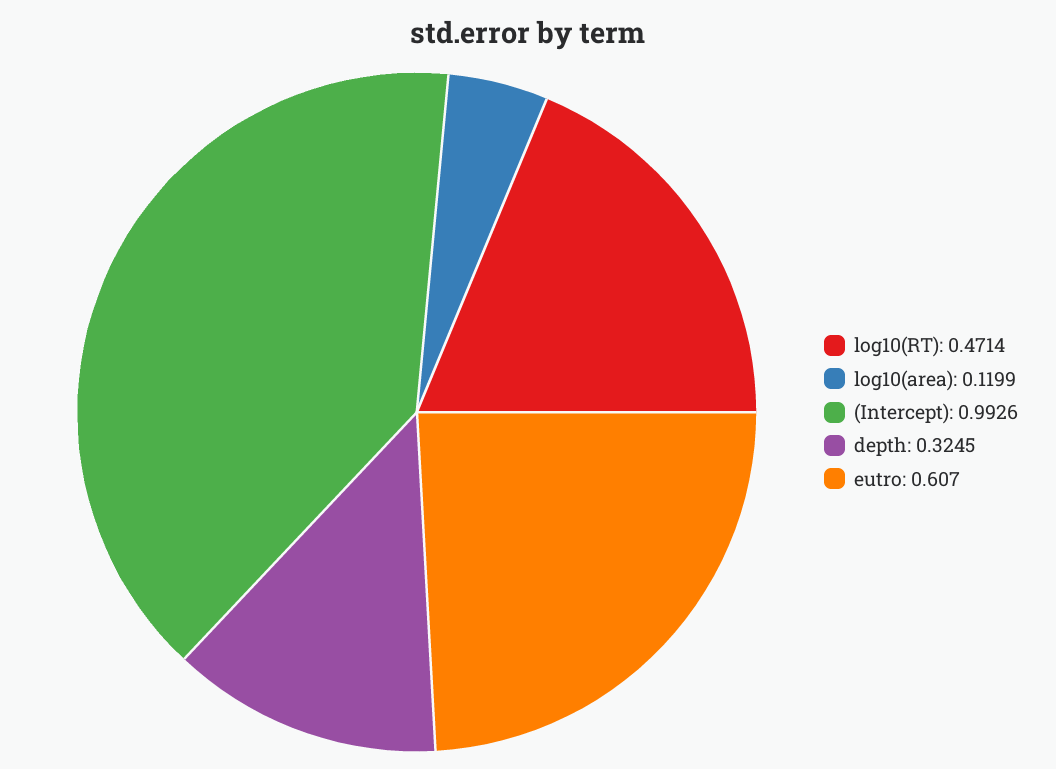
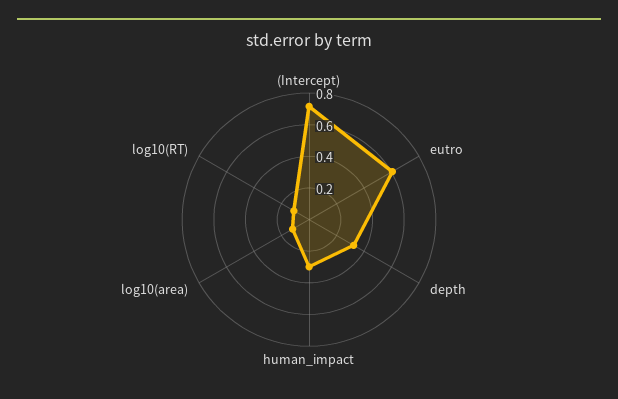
log10(RT): 0.4714 -> 0.1
(Intercept): 0.9926 -> 0.7
human_impact: none -> 0.3

